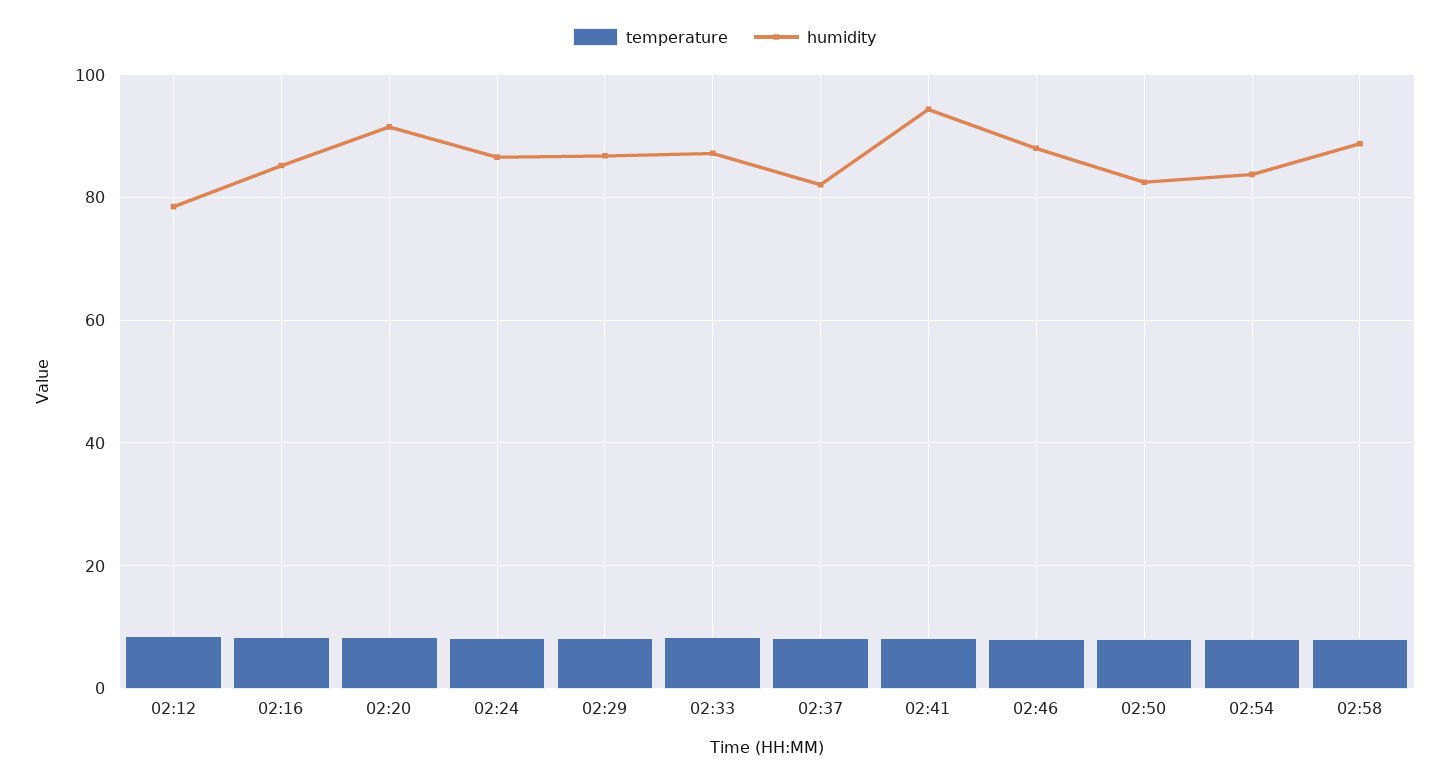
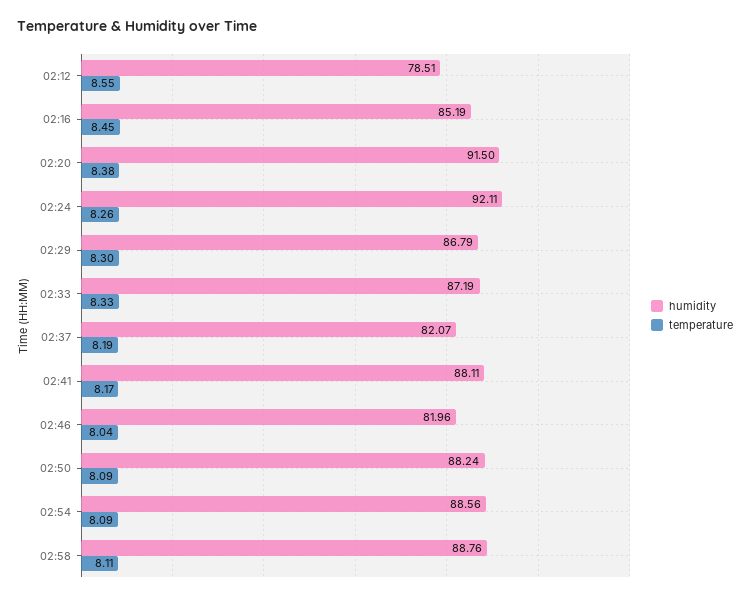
humidity, 02:24: 86 -> 92.11
humidity, 02:41: 94 -> 88.11
humidity, 02:46: 88 -> 81.96
humidity, 02:50: 82 -> 88.24
humidity, 02:54: 84 -> 88.56

